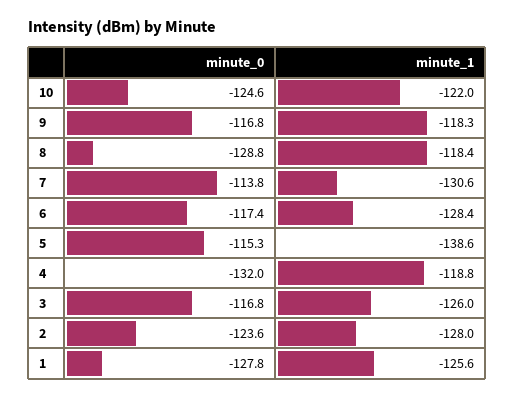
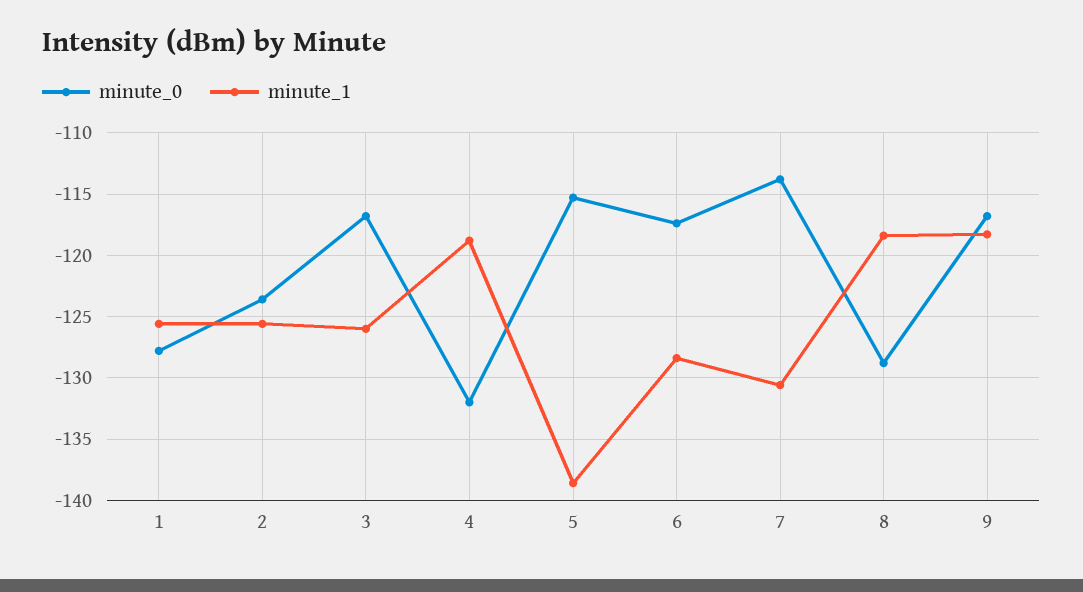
minute_0, 10: -124.6 -> none
minute_1, 10: -122 -> none
minute_1, 2: -128 -> -125.5

